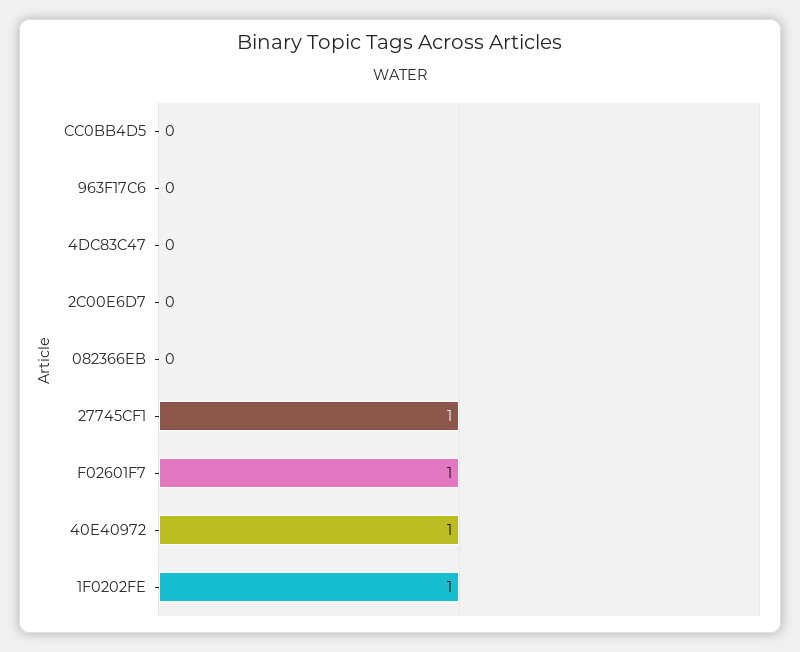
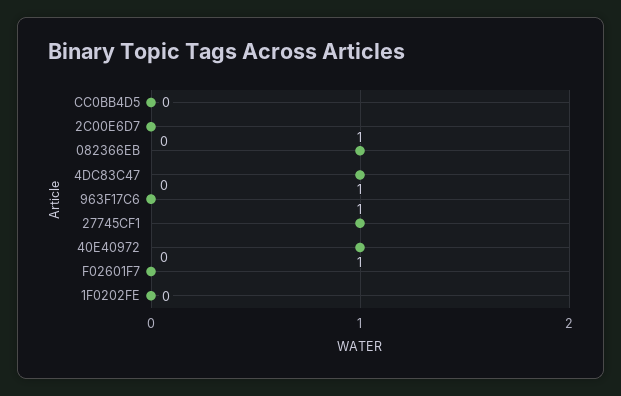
4DC83C47: 0 -> 1
082366EB: 0 -> 1
F02601F7: 1 -> 0
1F0202FE: 1 -> 0

